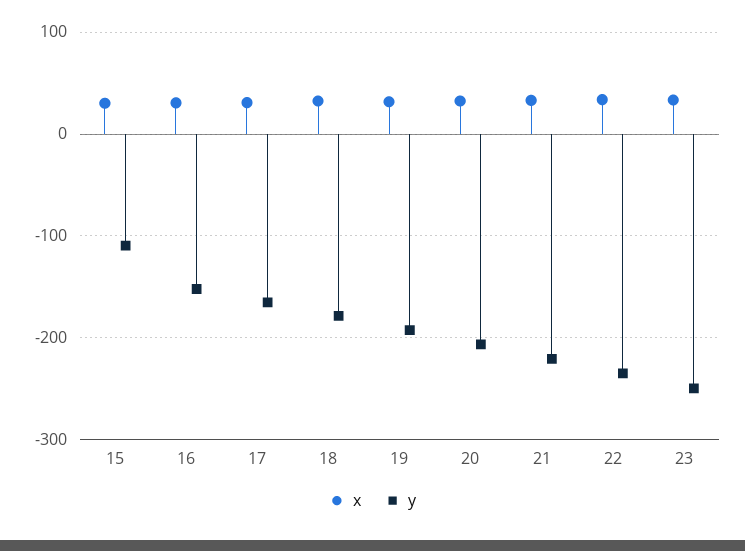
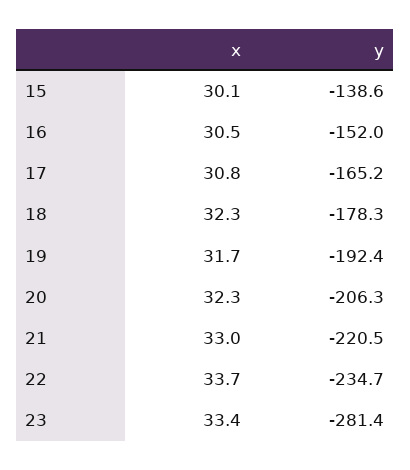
y, 15: -110 -> -138.6
y, 23: -250 -> -281.4

